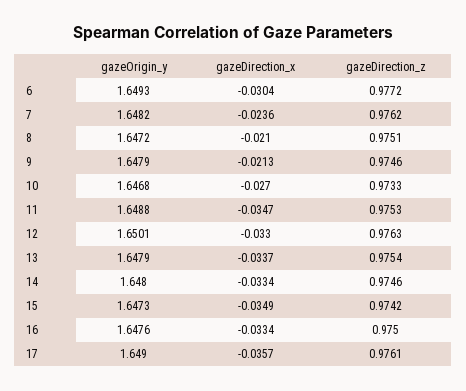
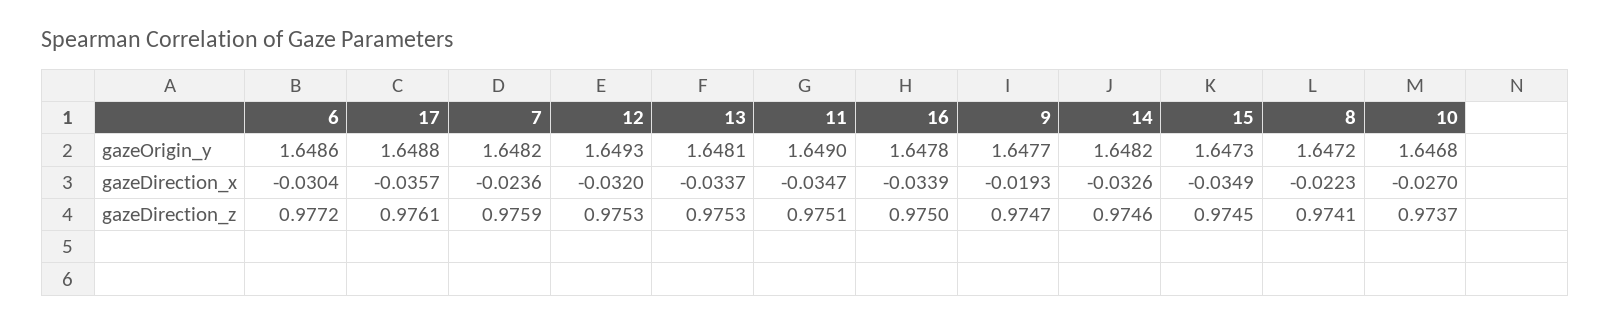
gazeOrigin_y, 6: 1.6493 -> 1.6486
gazeDirection_z, 7: 0.9762 -> 0.9759
gazeDirection_x, 8: -0.021 -> -0.0223
gazeDirection_z, 8: 0.9751 -> 0.9741
gazeOrigin_y, 9: 1.6479 -> 1.6477
gazeDirection_x, 9: -0.0213 -> -0.0193
gazeDirection_z, 9: 0.9746 -> 0.9747
gazeDirection_z, 10: 0.9733 -> 0.9737
gazeOrigin_y, 11: 1.6488 -> 1.649
gazeDirection_z, 11: 0.9753 -> 0.9751
gazeOrigin_y, 12: 1.6501 -> 1.6493
gazeDirection_x, 12: -0.033 -> -0.032
gazeDirection_z, 12: 0.9763 -> 0.9753
gazeOrigin_y, 13: 1.6479 -> 1.6481
gazeDirection_z, 13: 0.9754 -> 0.9753
gazeOrigin_y, 14: 1.648 -> 1.6482
gazeDirection_x, 14: -0.0334 -> -0.0326
gazeDirection_z, 15: 0.9742 -> 0.9745
gazeOrigin_y, 16: 1.6476 -> 1.6478
gazeDirection_x, 16: -0.0334 -> -0.0339
gazeOrigin_y, 17: 1.649 -> 1.6488

